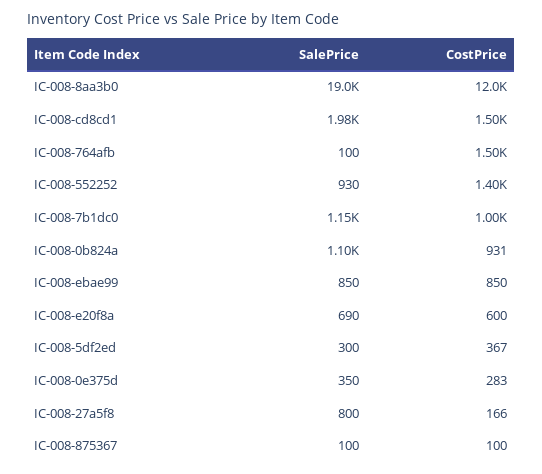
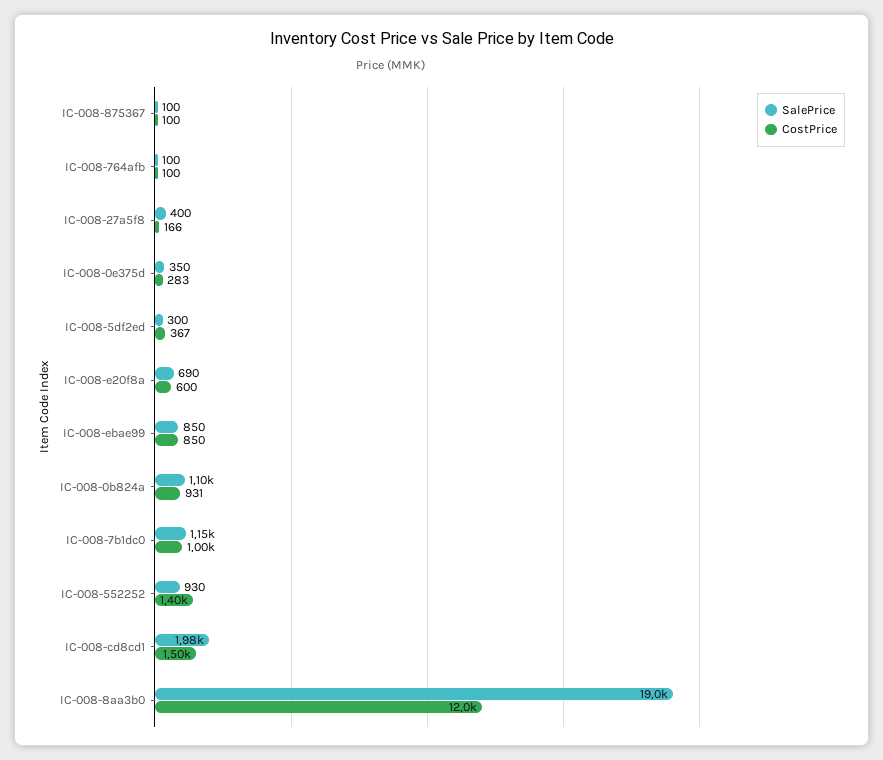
CostPrice, IC-008-764afb: 1500 -> 100
SalePrice, IC-008-27a5f8: 800 -> 400

